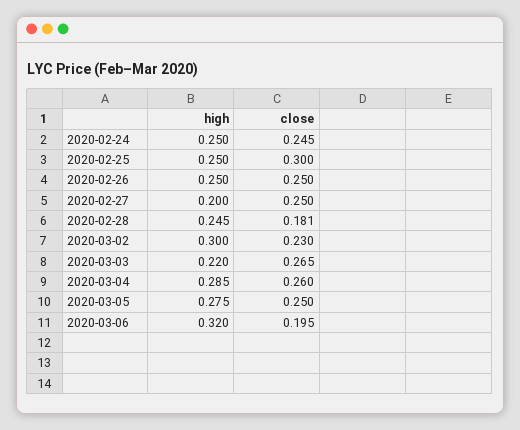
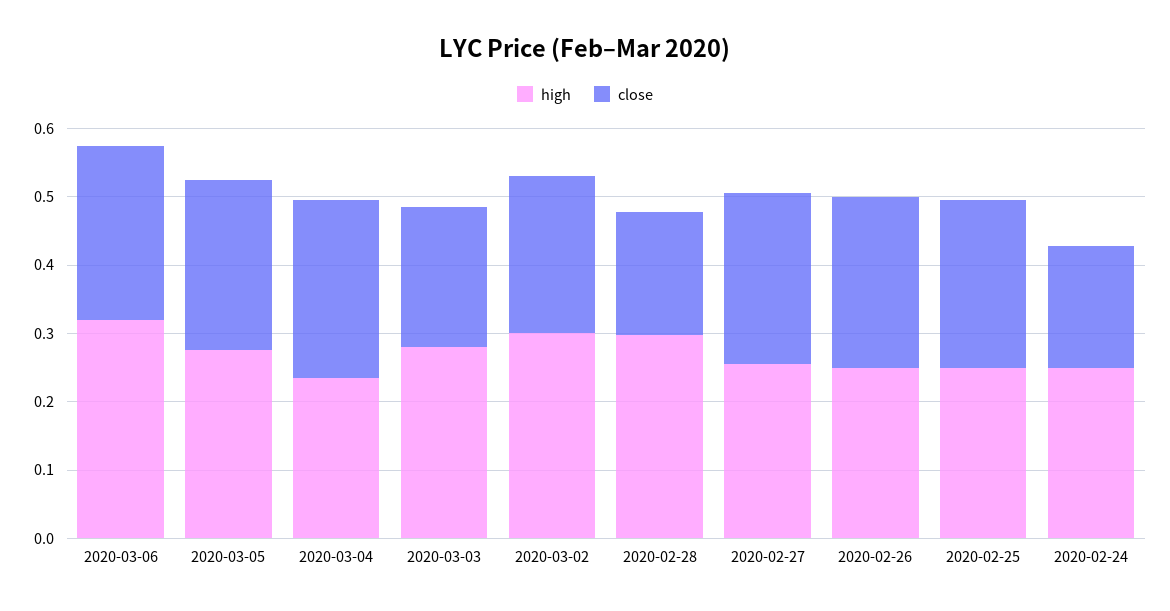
close, 2020-02-24: 0.245 -> 0.18
close, 2020-02-25: 0.3 -> 0.24
high, 2020-02-27: 0.2 -> 0.26
high, 2020-02-28: 0.245 -> 0.3
high, 2020-03-03: 0.22 -> 0.28
close, 2020-03-03: 0.265 -> 0.2
high, 2020-03-04: 0.285 -> 0.24
close, 2020-03-06: 0.195 -> 0.26

